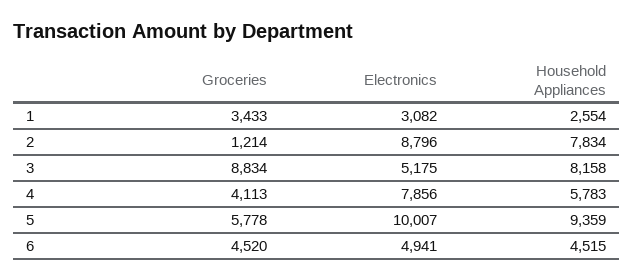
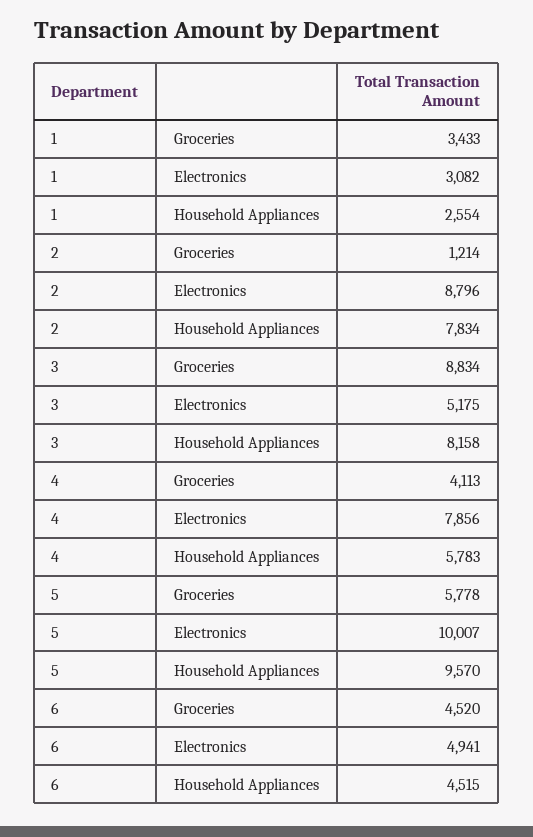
Household Appliances, 5: 9359 -> 9570

